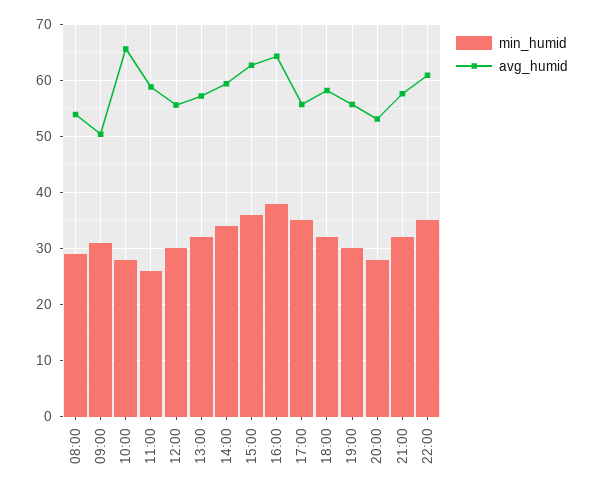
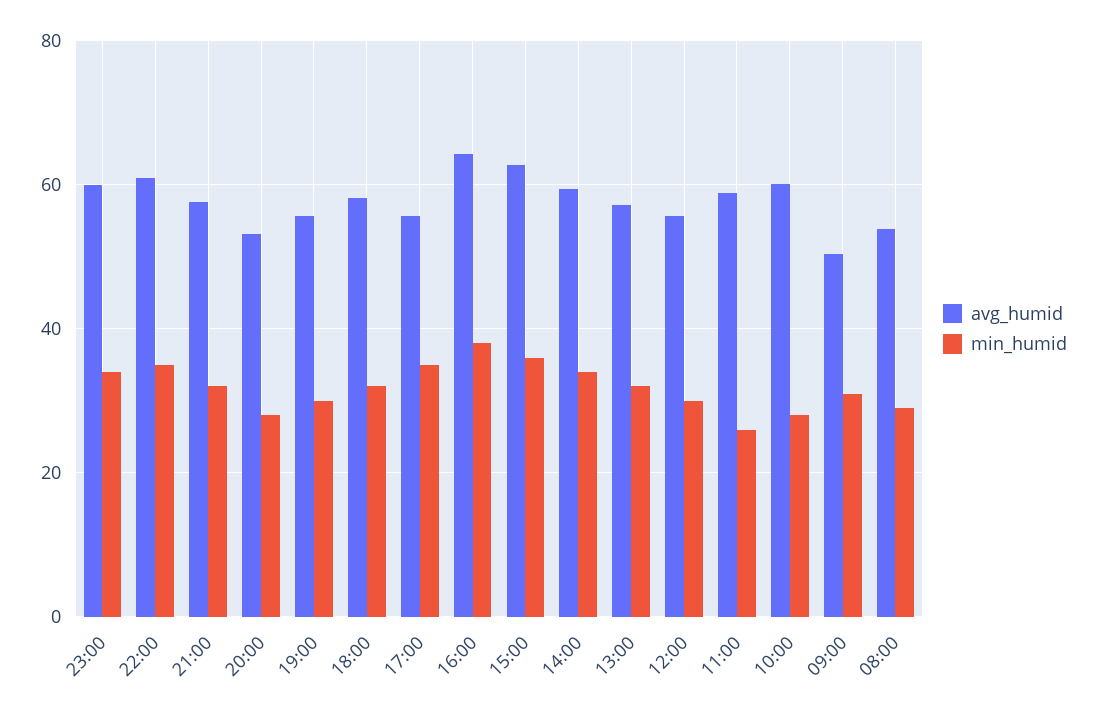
avg_humid, 10:00: 66 -> 60
avg_humid, 23:00: none -> 60
min_humid, 23:00: none -> 34

